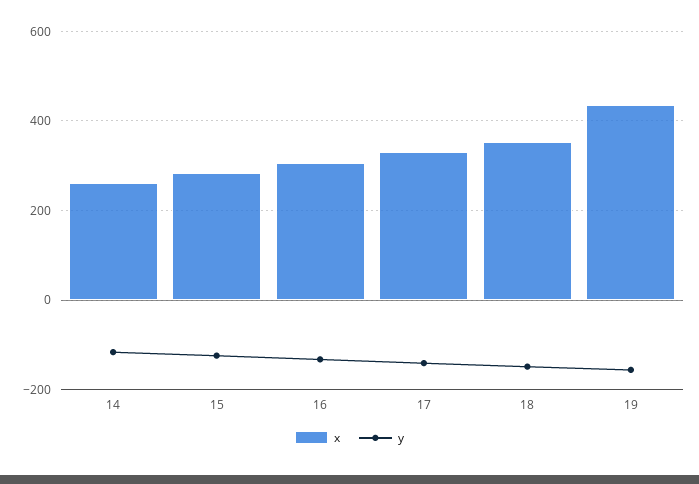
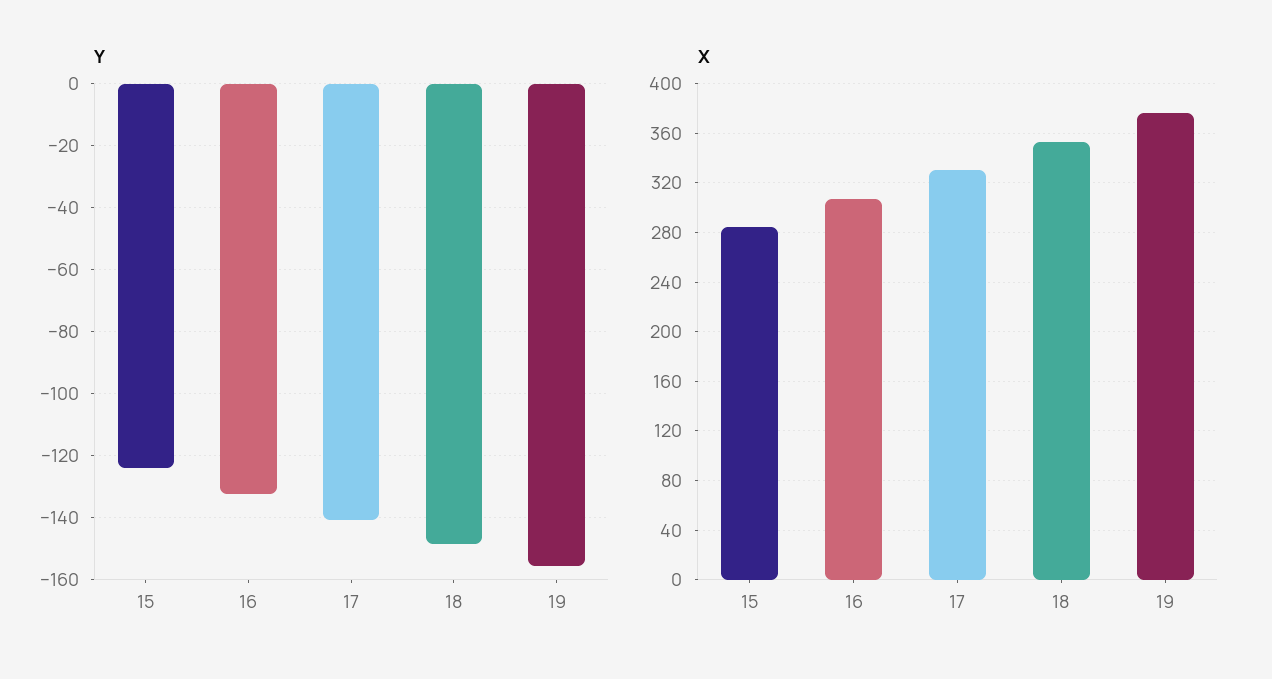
x, 14: 260 -> none
y, 14: -120 -> none
x, 19: 440 -> 375

